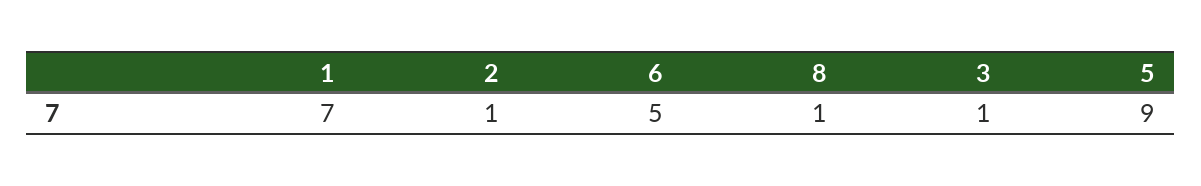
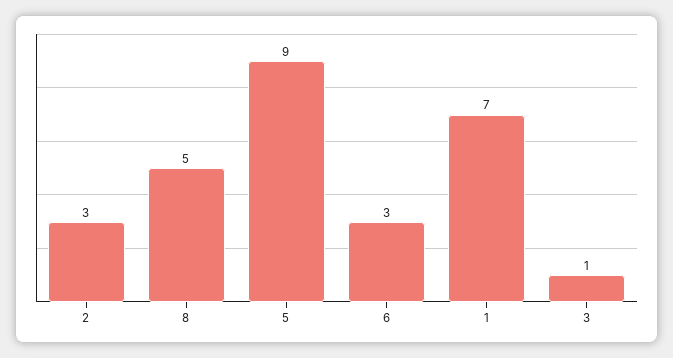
2: 1 -> 3
6: 5 -> 3
8: 1 -> 5

